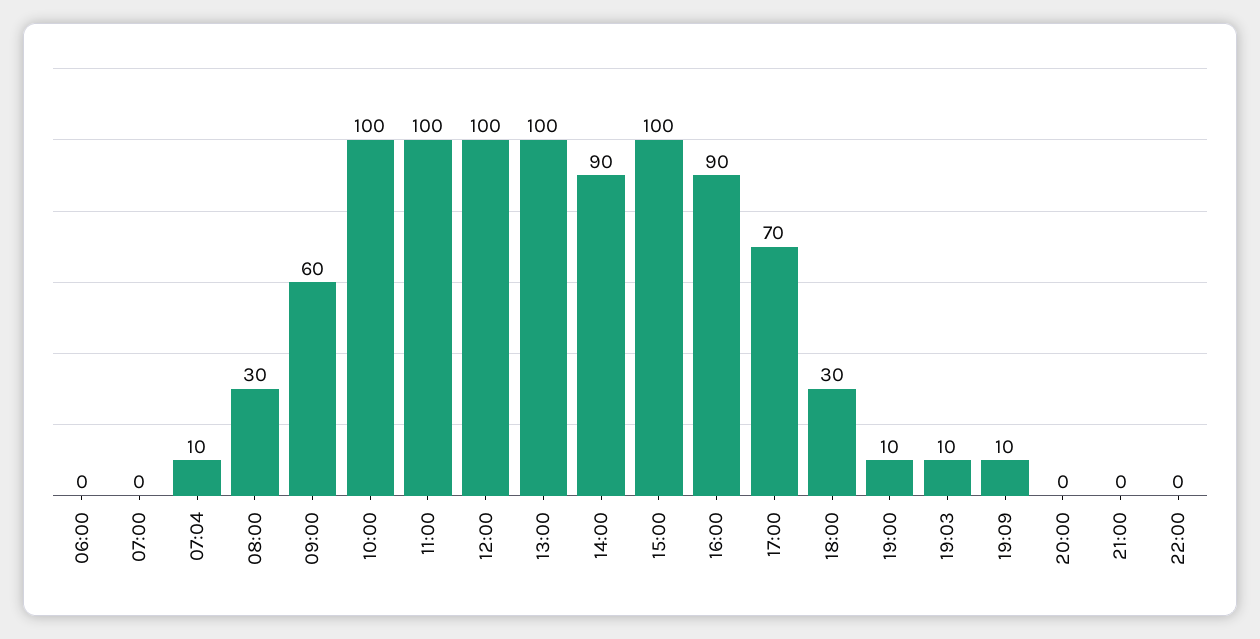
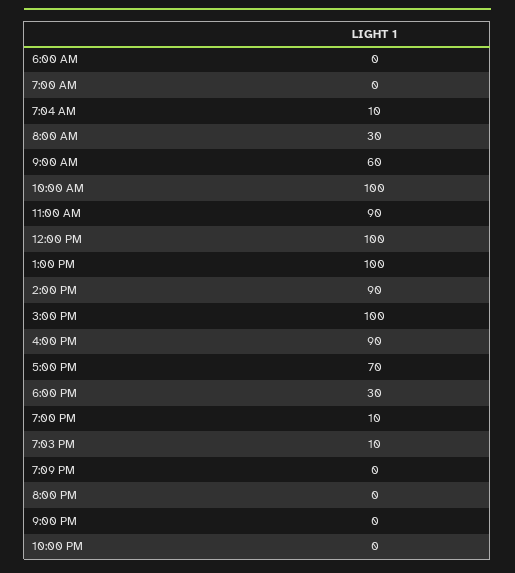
11:00: 100 -> 90
19:09: 10 -> 0

